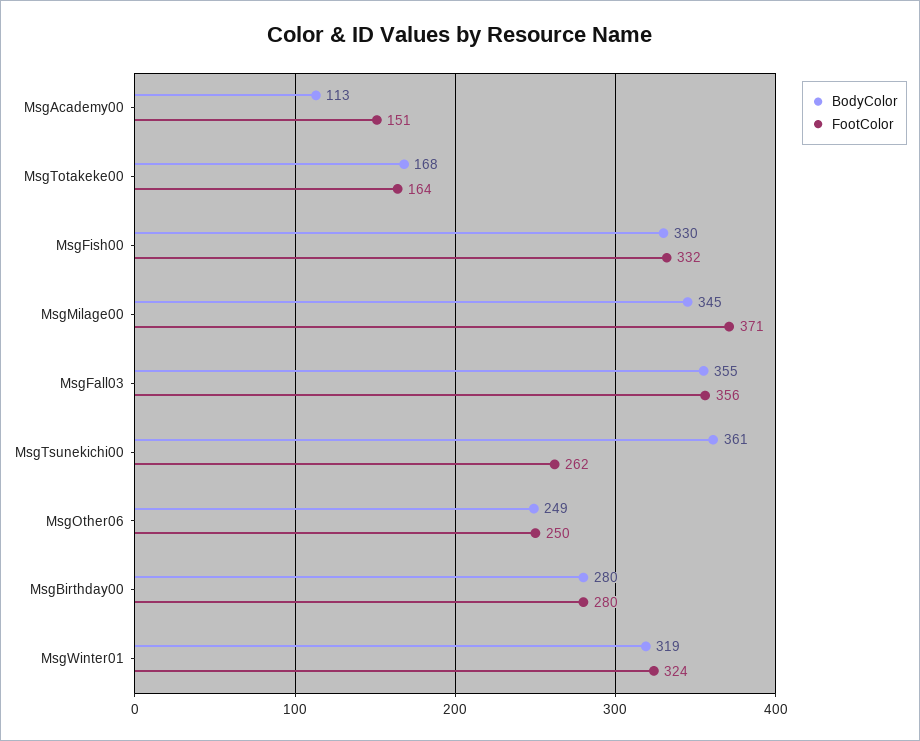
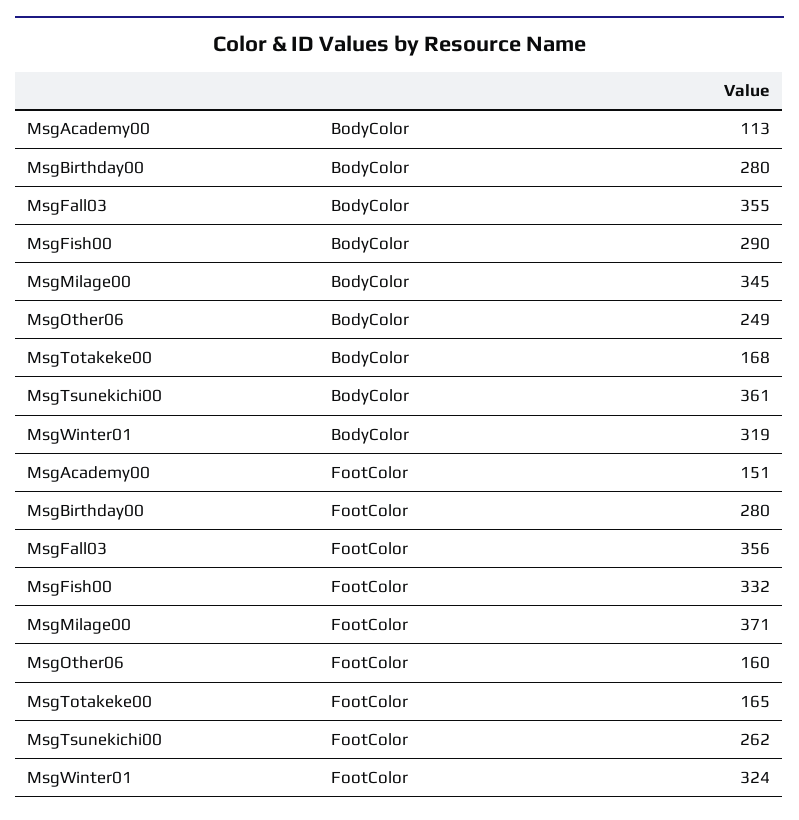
FootColor, MsgTotakeke00: 164 -> 165
BodyColor, MsgFish00: 330 -> 290
FootColor, MsgOther06: 250 -> 160

